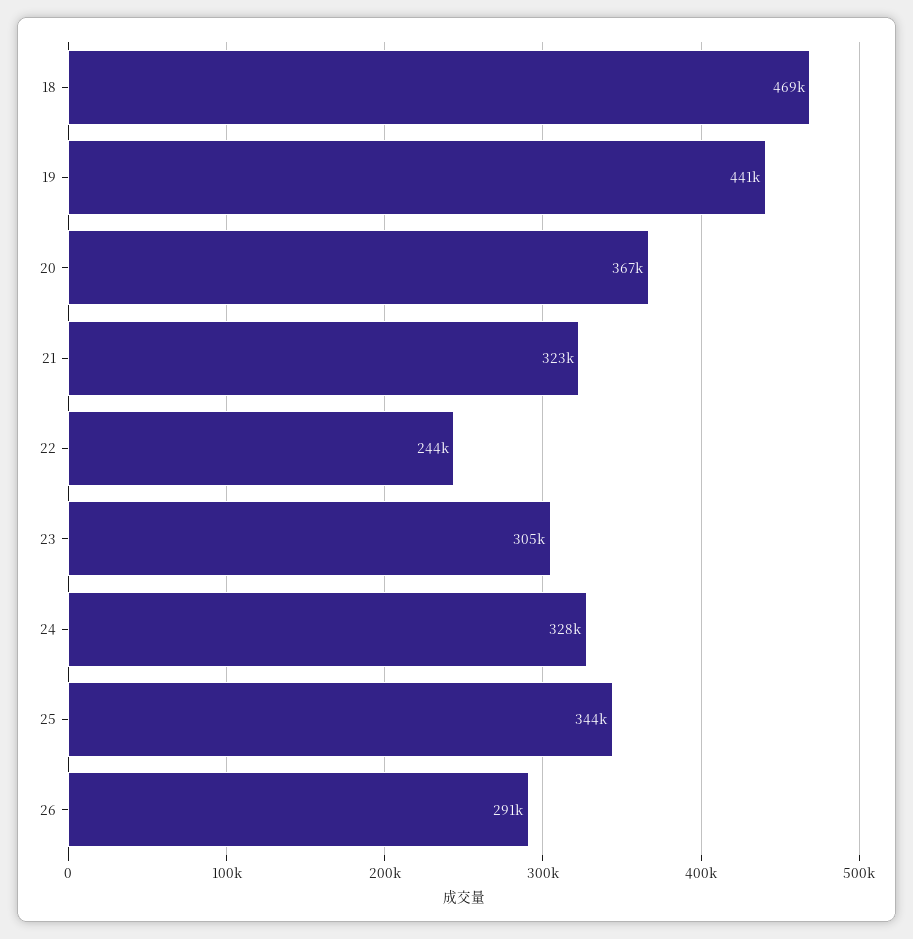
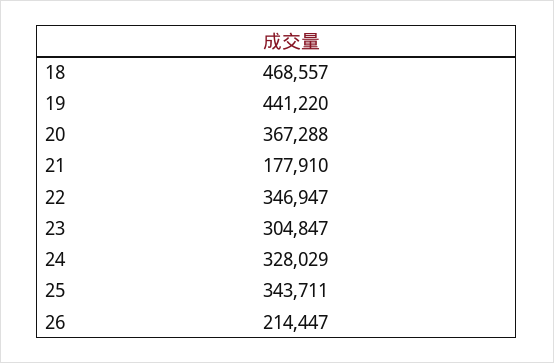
21: 323000 -> 177910
22: 244000 -> 346947
26: 291000 -> 214447

